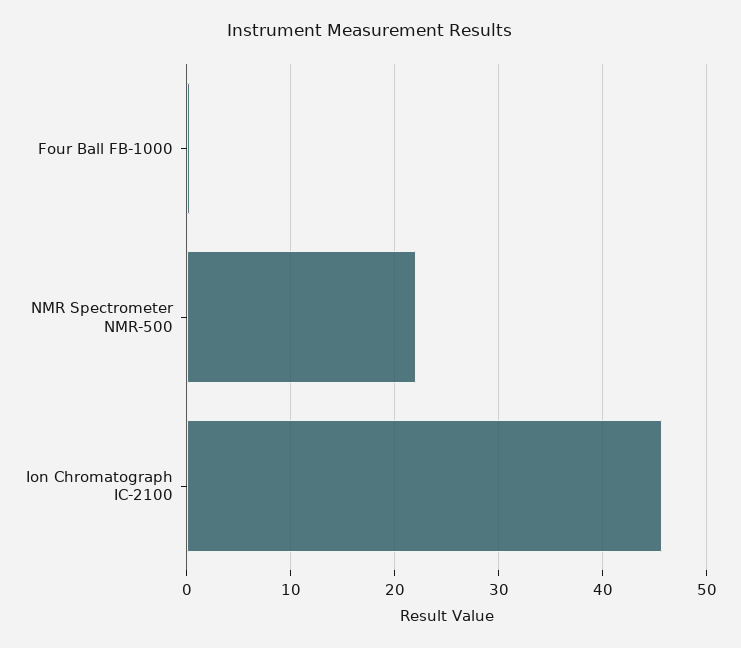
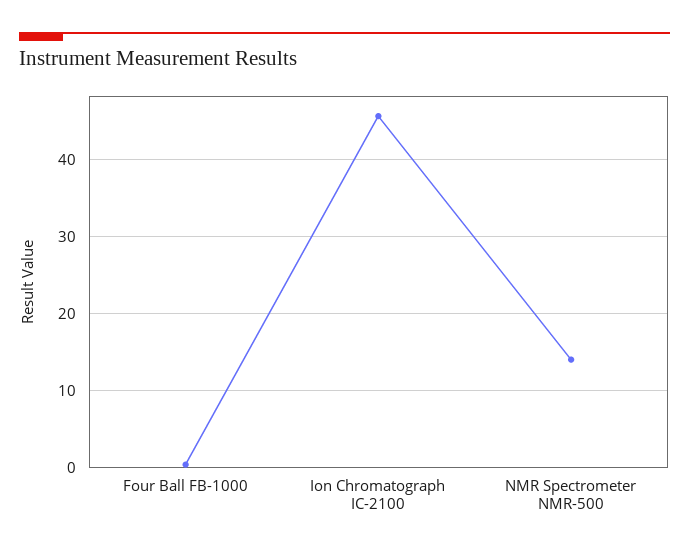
NMR Spectrometer NMR-500: 22 -> 14

